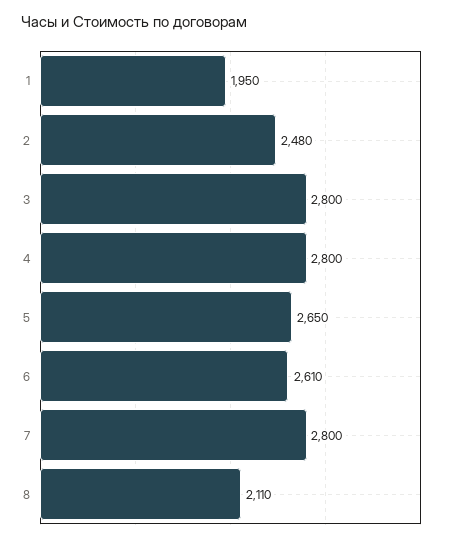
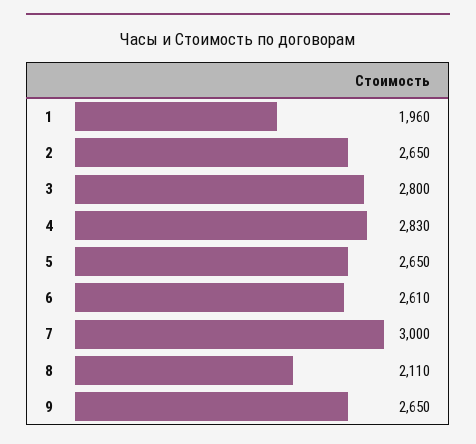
1: 1950 -> 1960
2: 2480 -> 2650
4: 2800 -> 2830
7: 2800 -> 3000
9: none -> 2650

